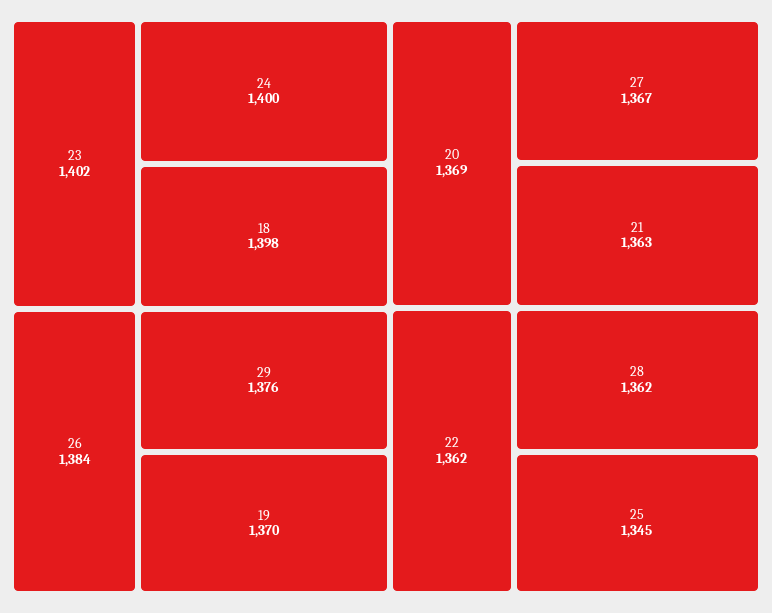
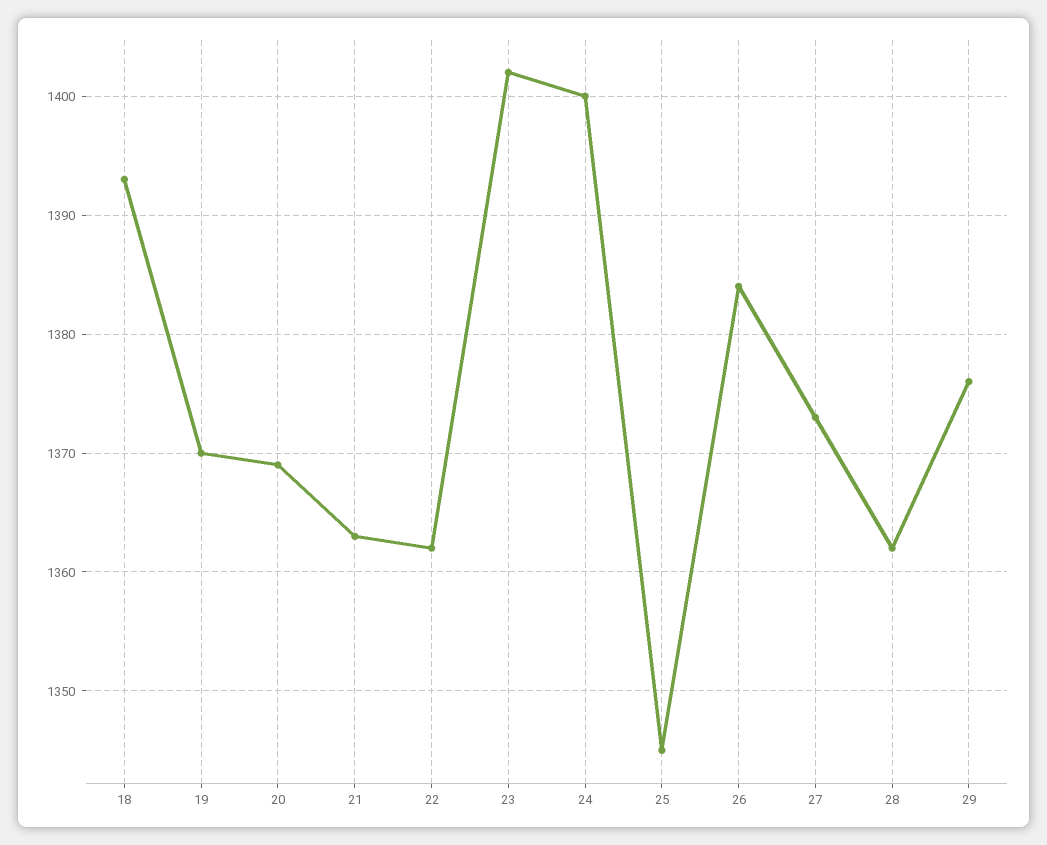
18: 1398 -> 1393
27: 1367 -> 1373

